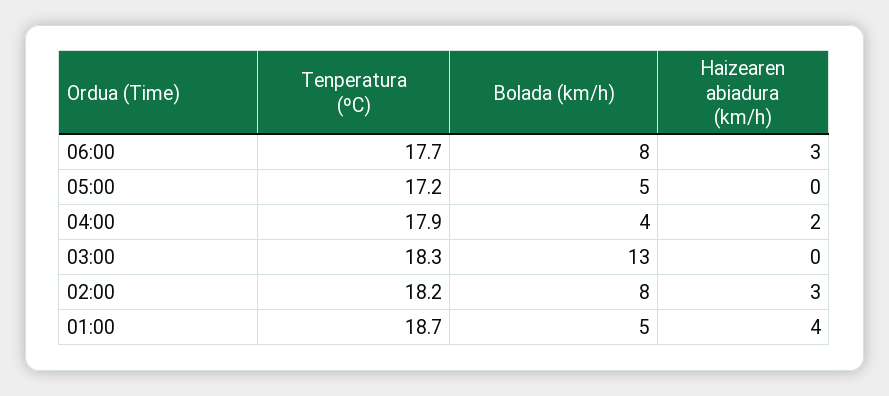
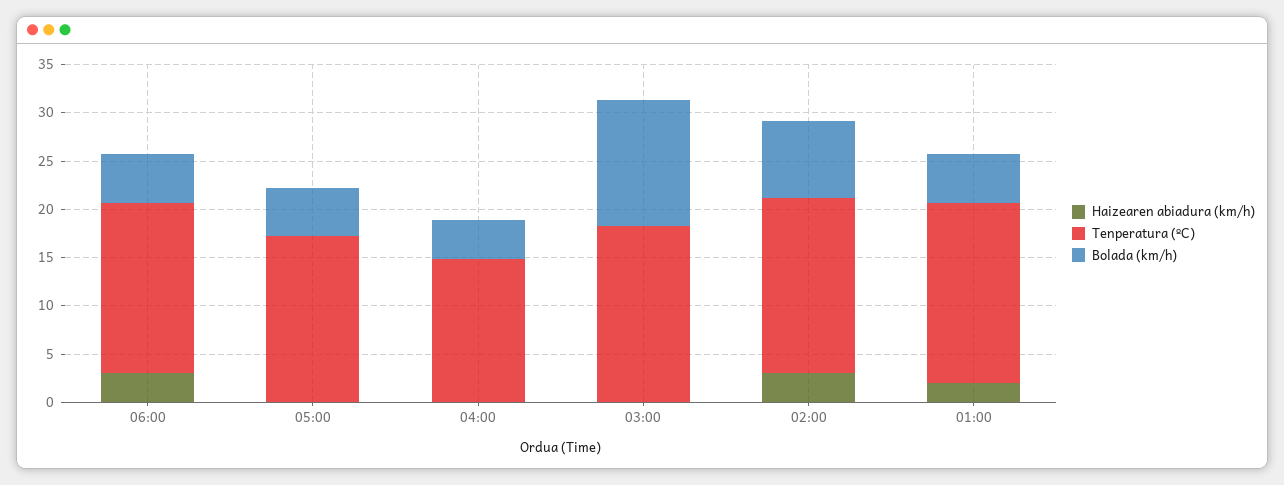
Bolada (km/h), 06:00: 8 -> 5
Tenperatura (ºC), 04:00: 17.9 -> 15
Haizearen abiadura (km/h), 04:00: 2 -> 0
Haizearen abiadura (km/h), 01:00: 4 -> 2

